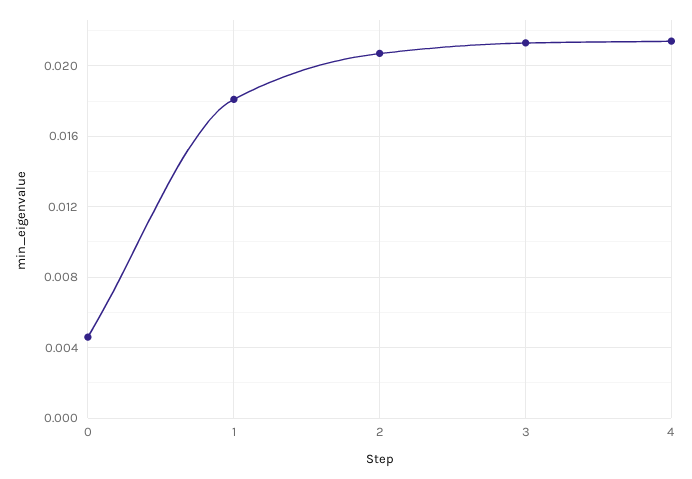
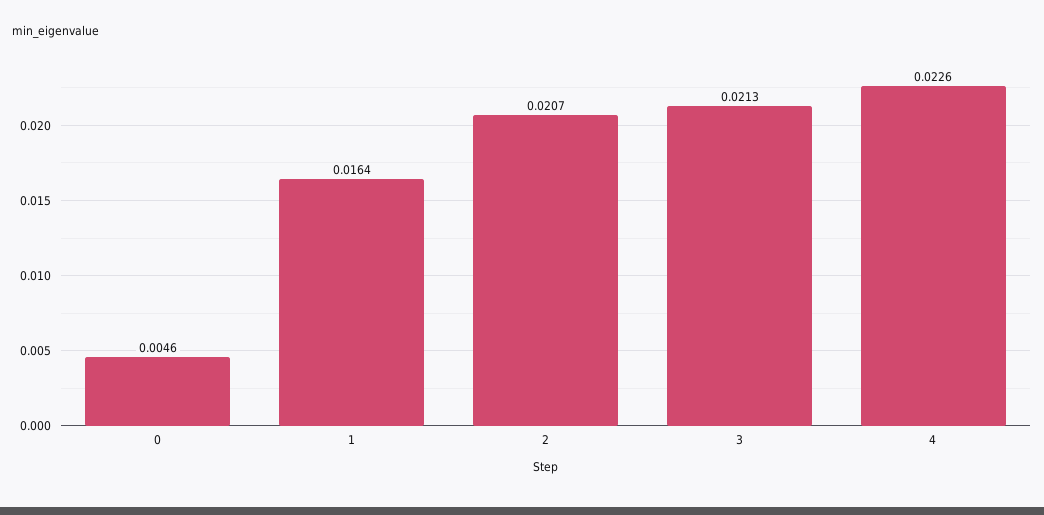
1: 0.018 -> 0.0164
4: 0.0215 -> 0.0226

